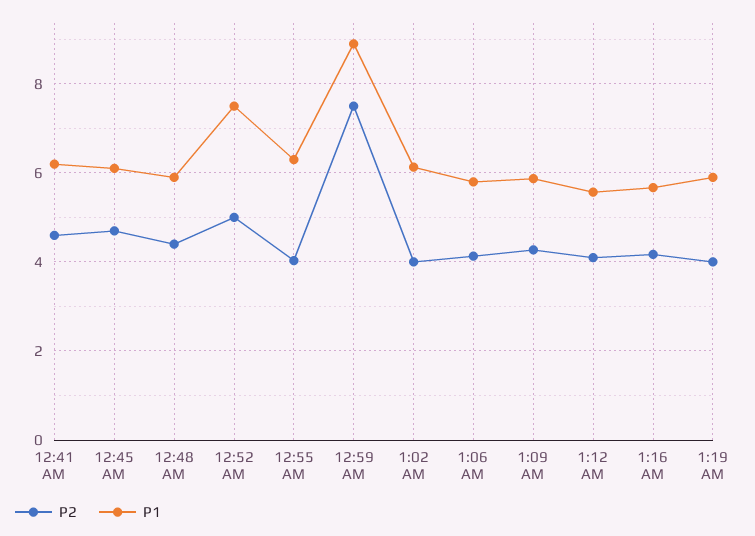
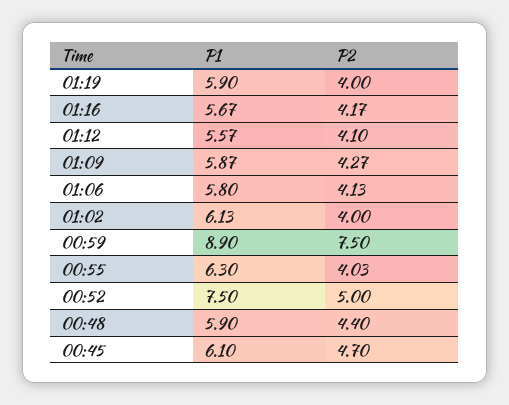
P2, 12:41 AM: 4.6 -> none
P1, 12:41 AM: 6.2 -> none

